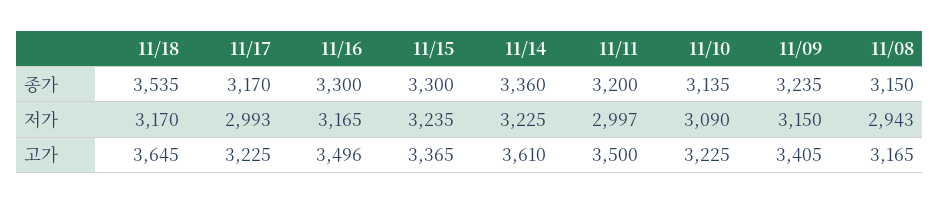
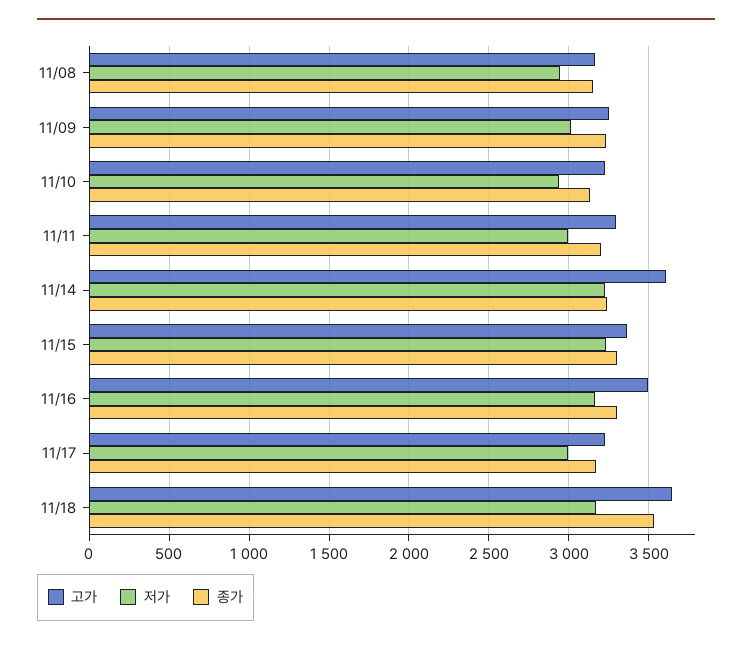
종가, 11/14: 3360 -> 3250
저가, 11/10: 3090 -> 2950
저가, 11/09: 3150 -> 3000
고가, 11/11: 3500 -> 3300
고가, 11/09: 3405 -> 3250

